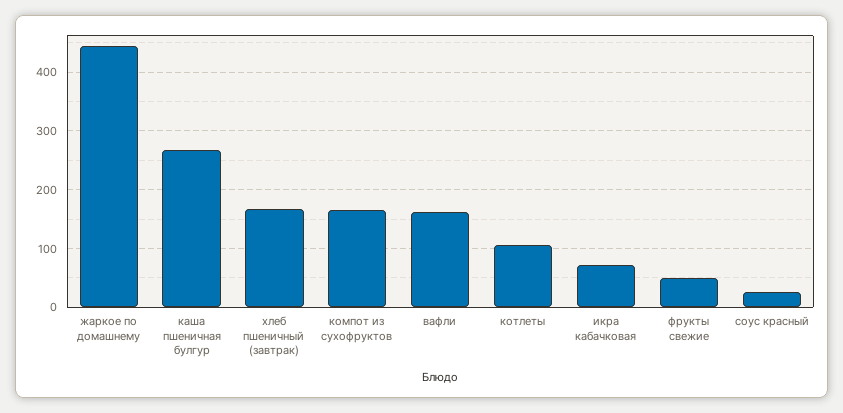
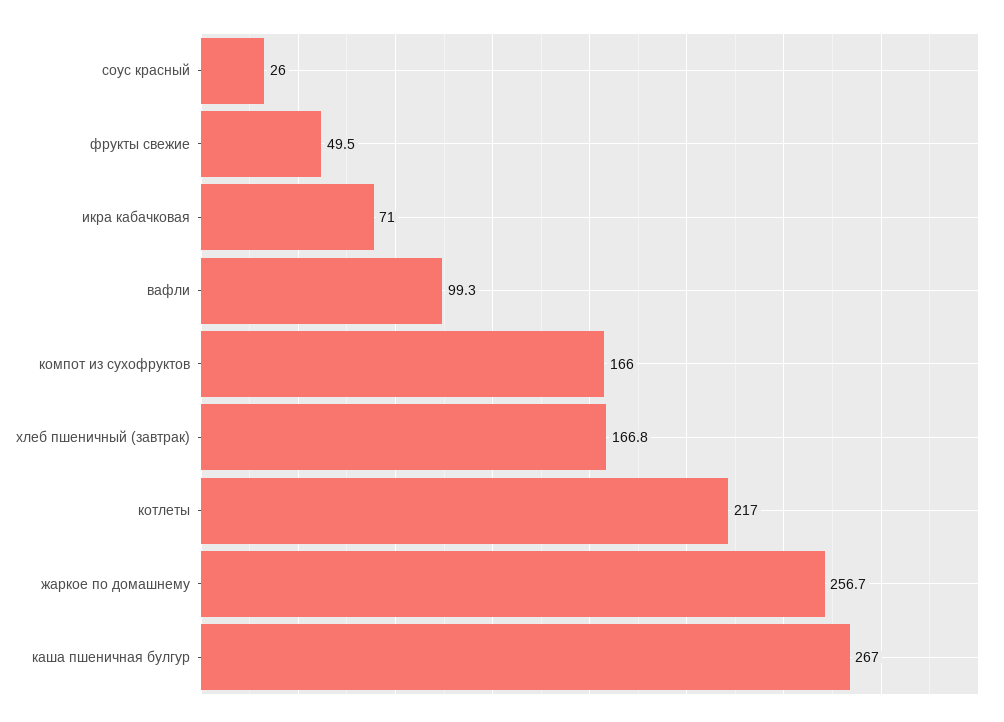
жаркое по домашнему: 440 -> 256.7
вафли: 160 -> 99.3
котлеты: 100 -> 217

